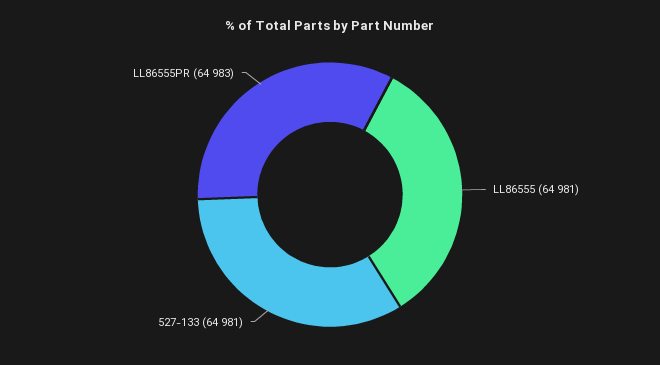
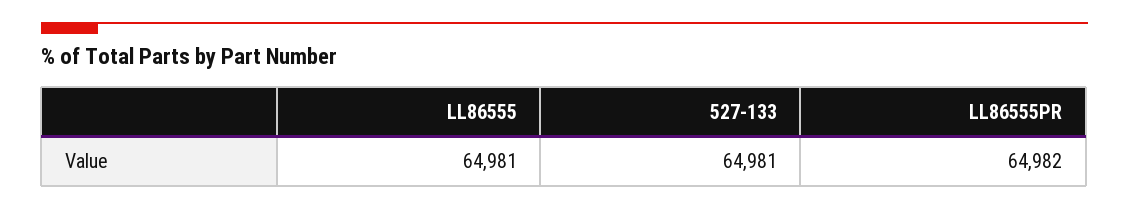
LL86555PR: 64983 -> 64982

